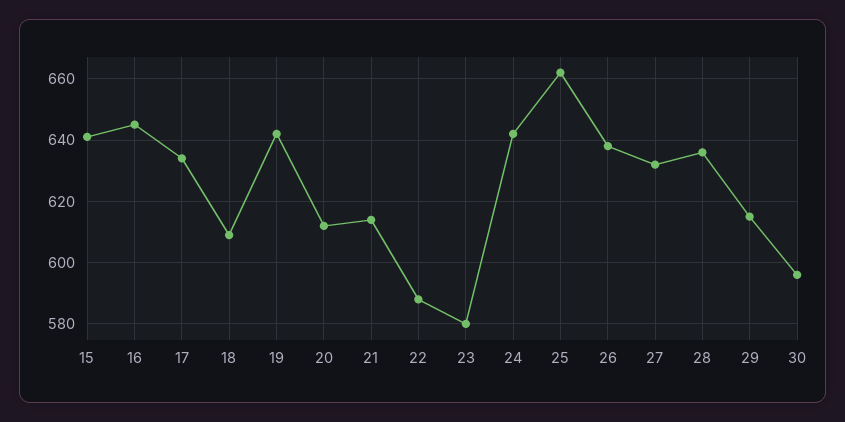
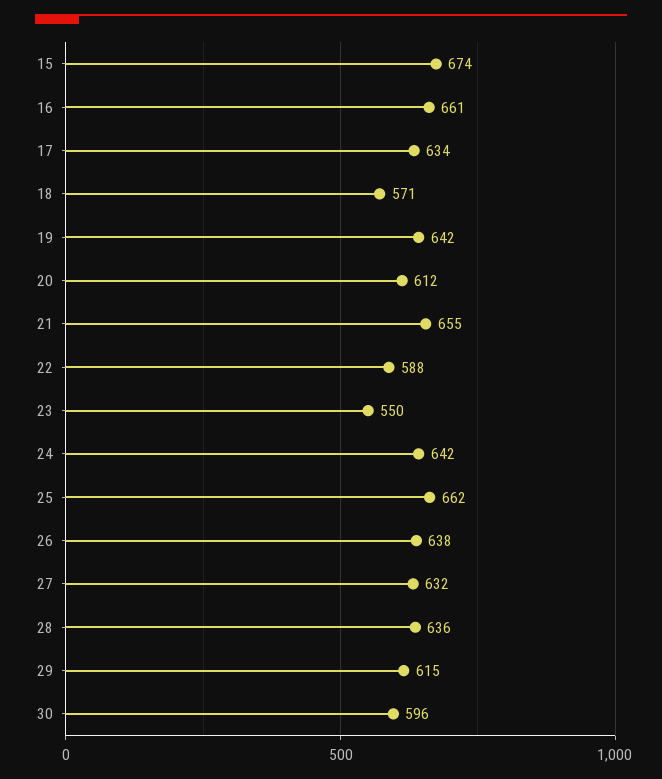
15: 640 -> 674
16: 645 -> 661
18: 610 -> 571
21: 615 -> 655
23: 580 -> 550

